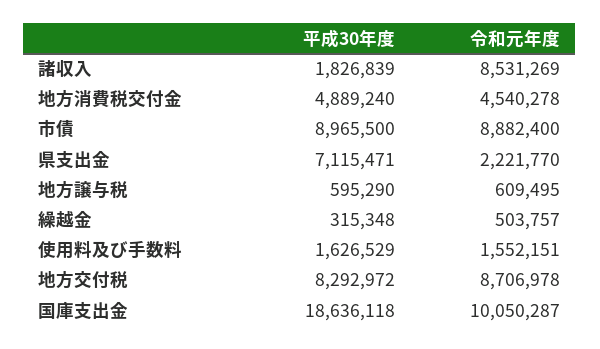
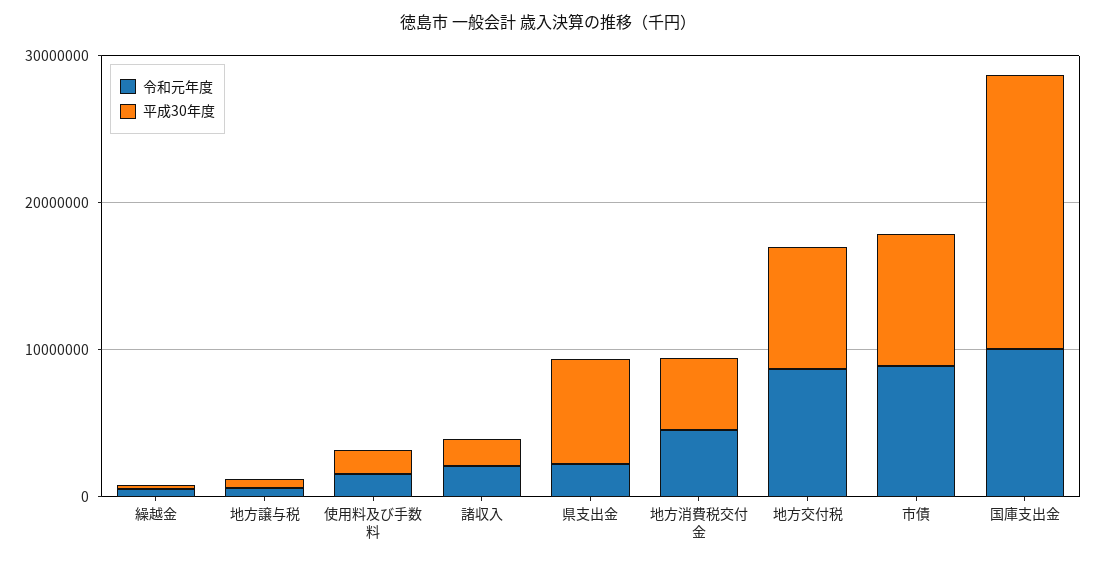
令和元年度, 諸収入: 8531269 -> 2000000

